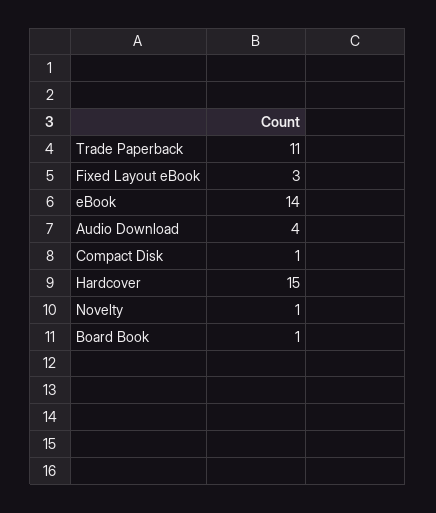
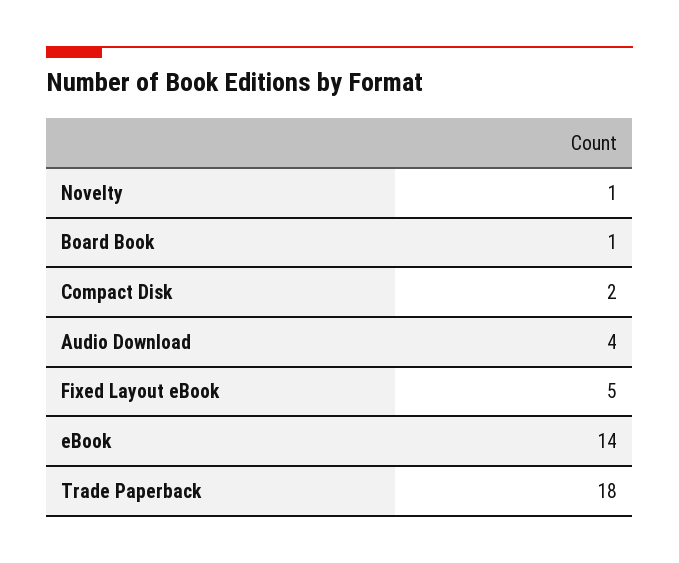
Trade Paperback: 11 -> 18
Fixed Layout eBook: 3 -> 5
Compact Disk: 1 -> 2
Hardcover: 15 -> none

